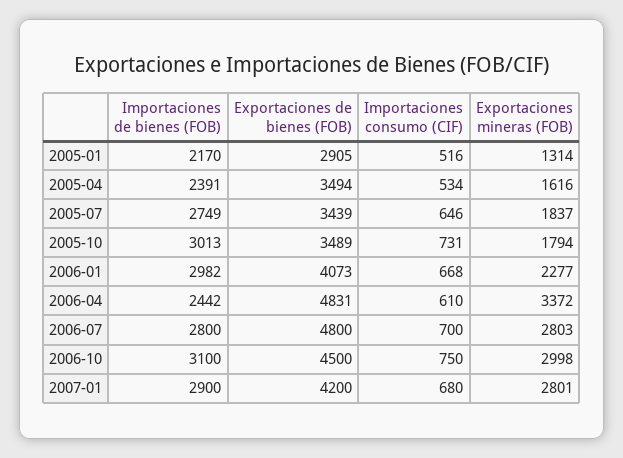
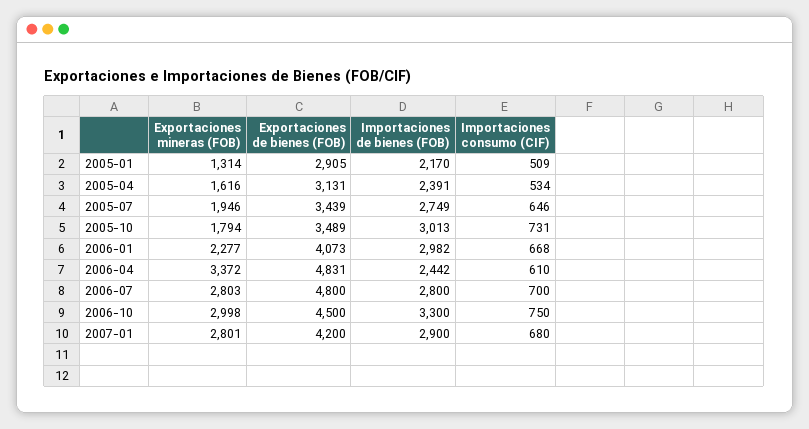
Importaciones consumo (CIF), 2005-01: 516 -> 509
Exportaciones de bienes (FOB), 2005-04: 3494 -> 3131
Exportaciones mineras (FOB), 2005-07: 1837 -> 1946
Importaciones de bienes (FOB), 2006-10: 3100 -> 3300

